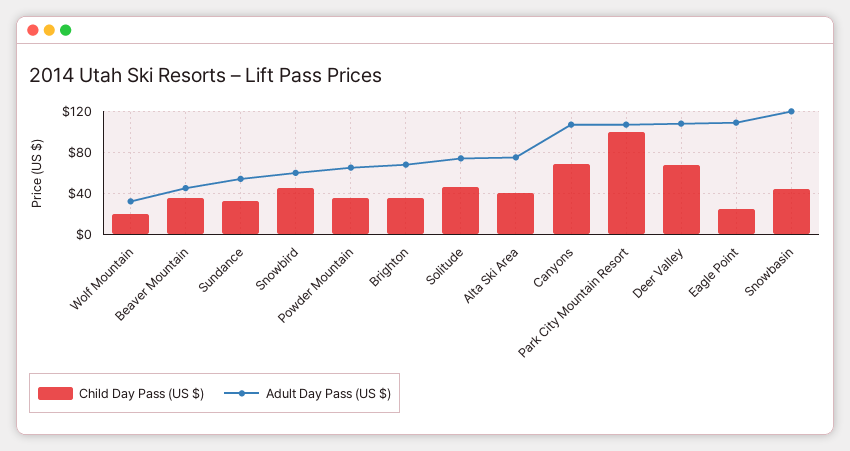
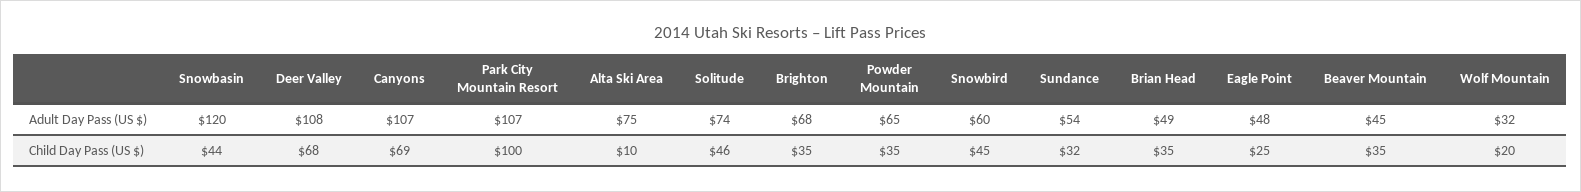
Child Day Pass (US $), Alta Ski Area: 40 -> 10
Adult Day Pass (US $), Eagle Point: 110 -> 48
Adult Day Pass (US $), Brian Head: none -> 49
Child Day Pass (US $), Brian Head: none -> 35

